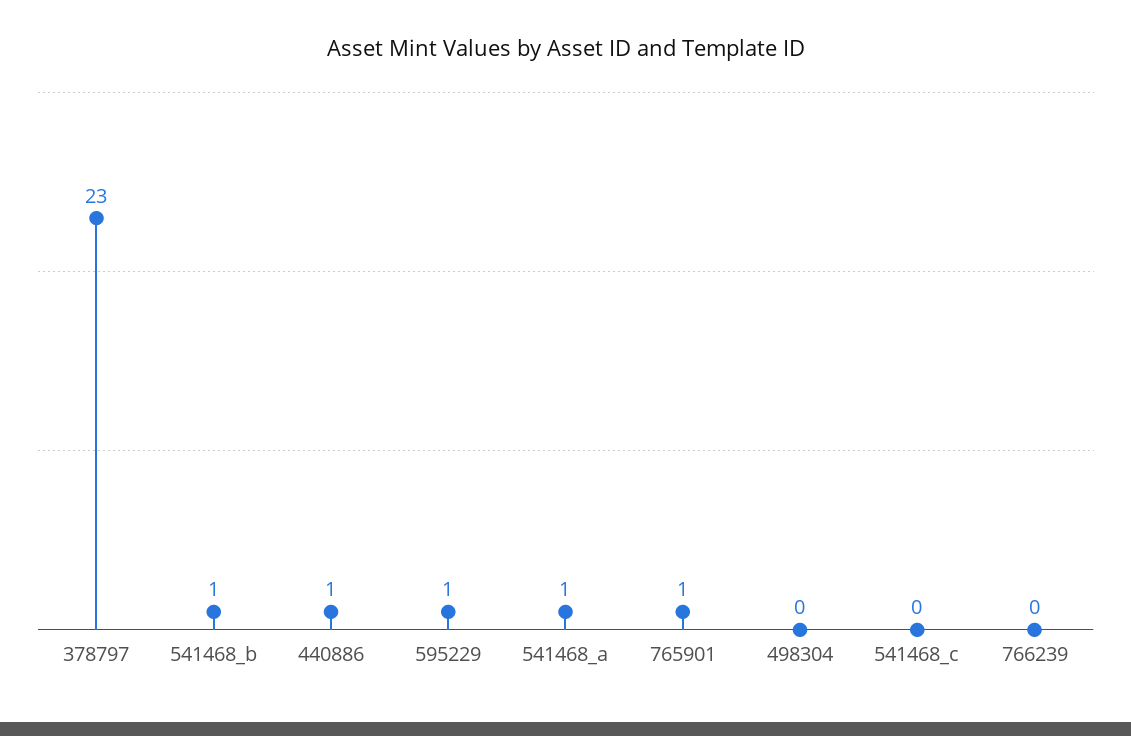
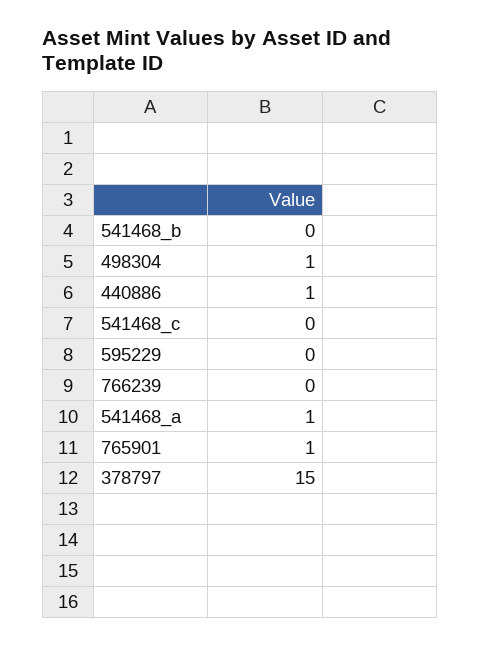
378797: 23 -> 15
541468_b: 1 -> 0
595229: 1 -> 0
498304: 0 -> 1

